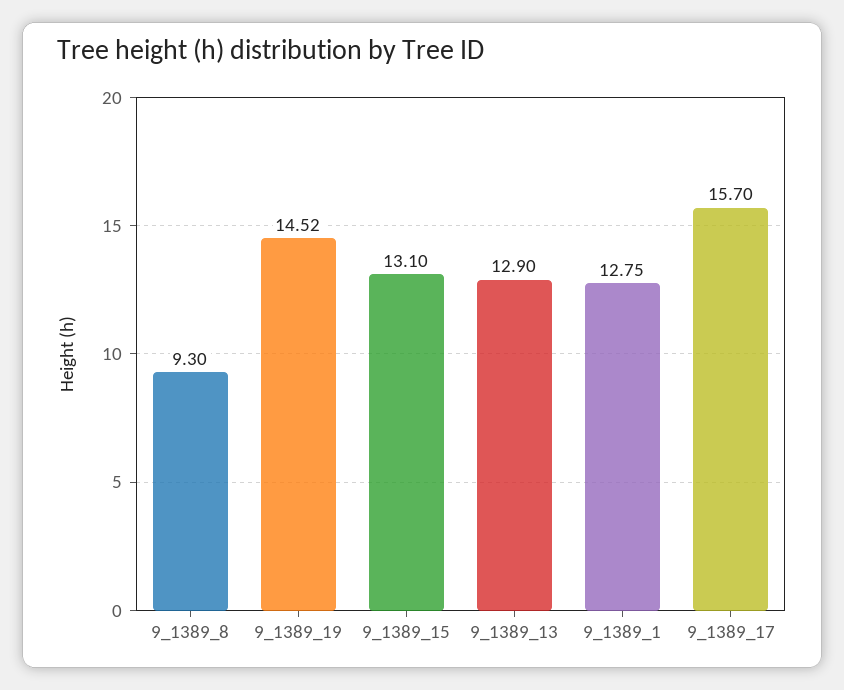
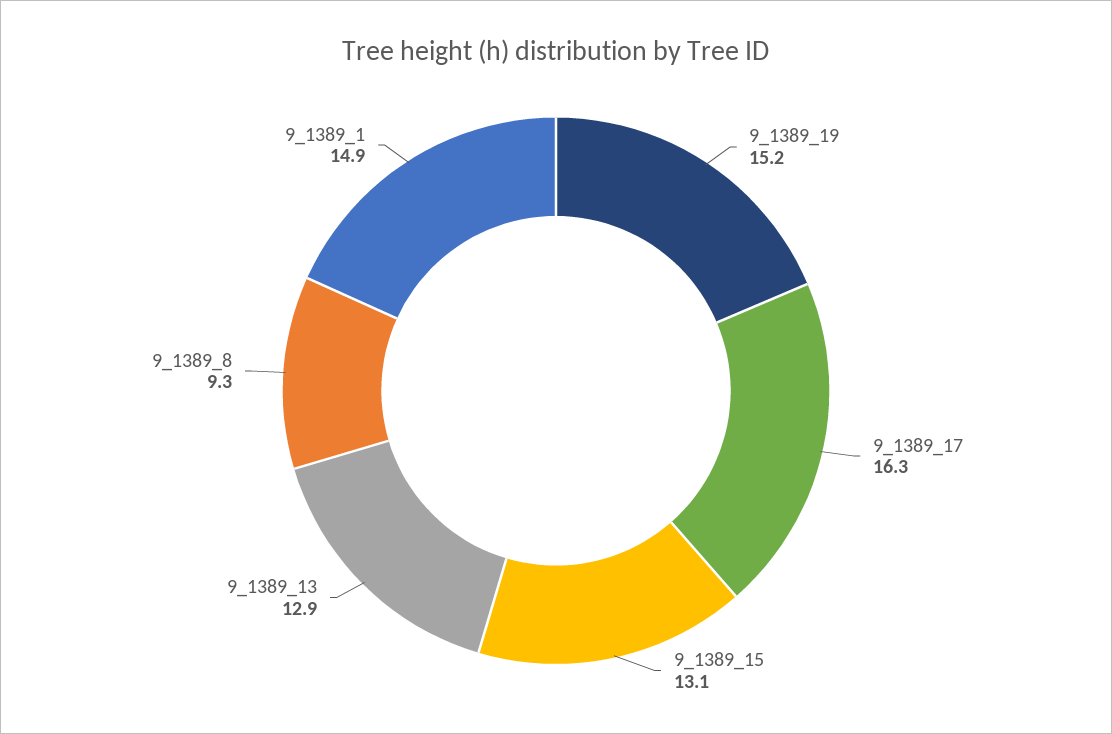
9_1389_19: 14.52 -> 15.2
9_1389_1: 12.75 -> 14.9
9_1389_17: 15.7 -> 16.3

